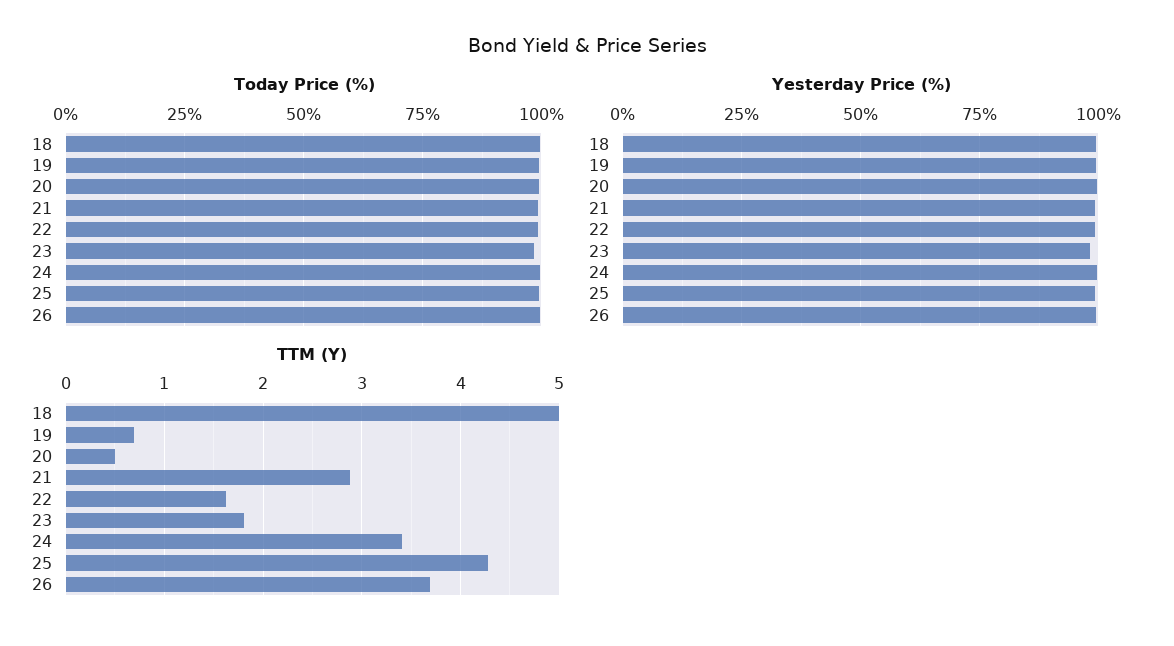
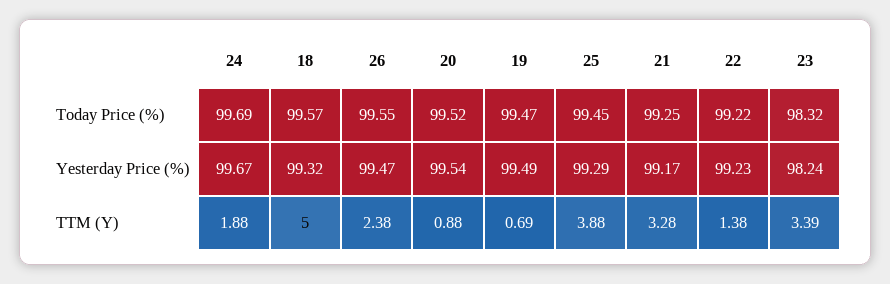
TTM (Y), 20: 0.5 -> 0.88
TTM (Y), 21: 2.9 -> 3.28
TTM (Y), 22: 1.6 -> 1.38
TTM (Y), 23: 1.8 -> 3.39
TTM (Y), 24: 3.4 -> 1.88
TTM (Y), 25: 4.3 -> 3.88
TTM (Y), 26: 3.7 -> 2.38

